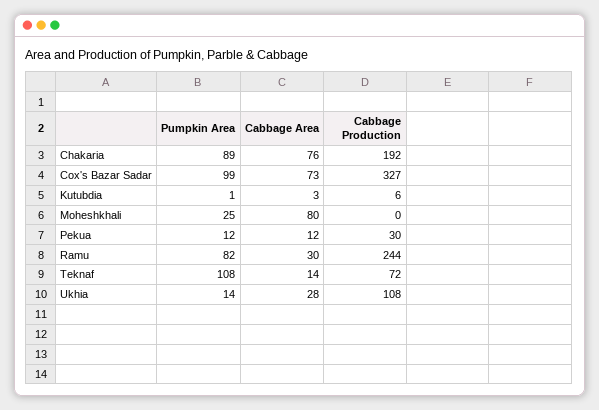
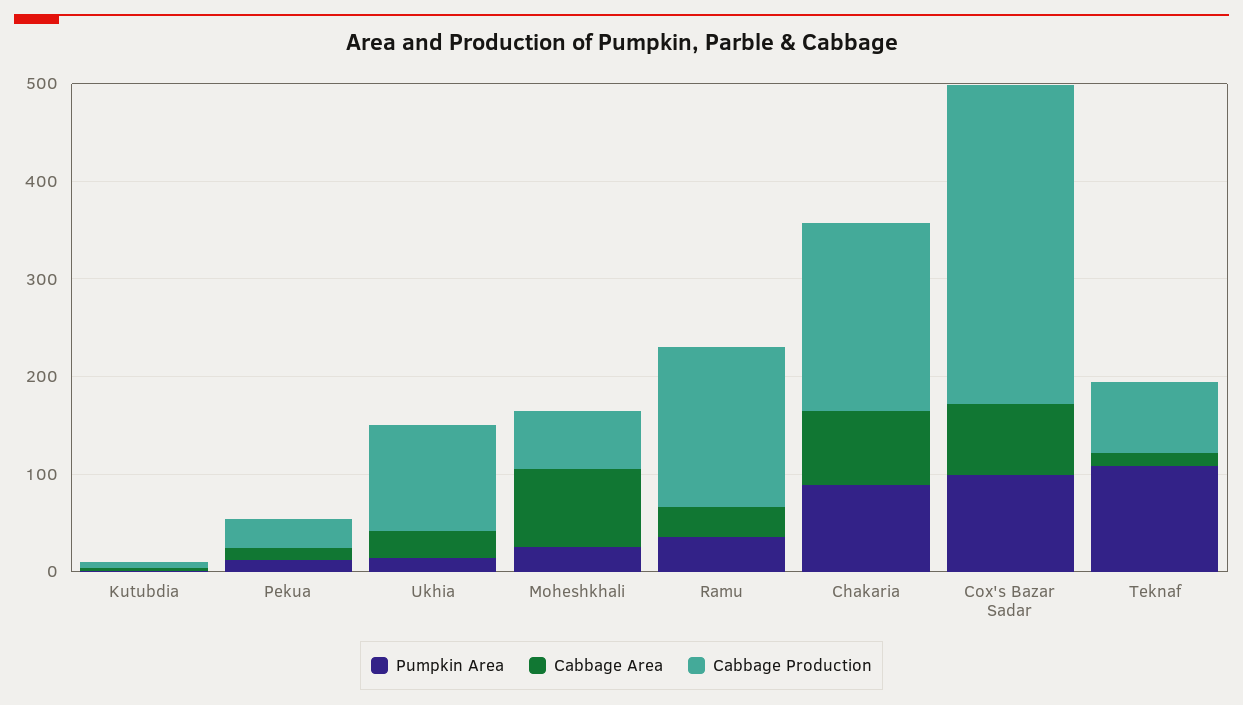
Cabbage Production, Moheshkhali: 0 -> 60
Pumpkin Area, Ramu: 82 -> 40
Cabbage Production, Ramu: 244 -> 160

